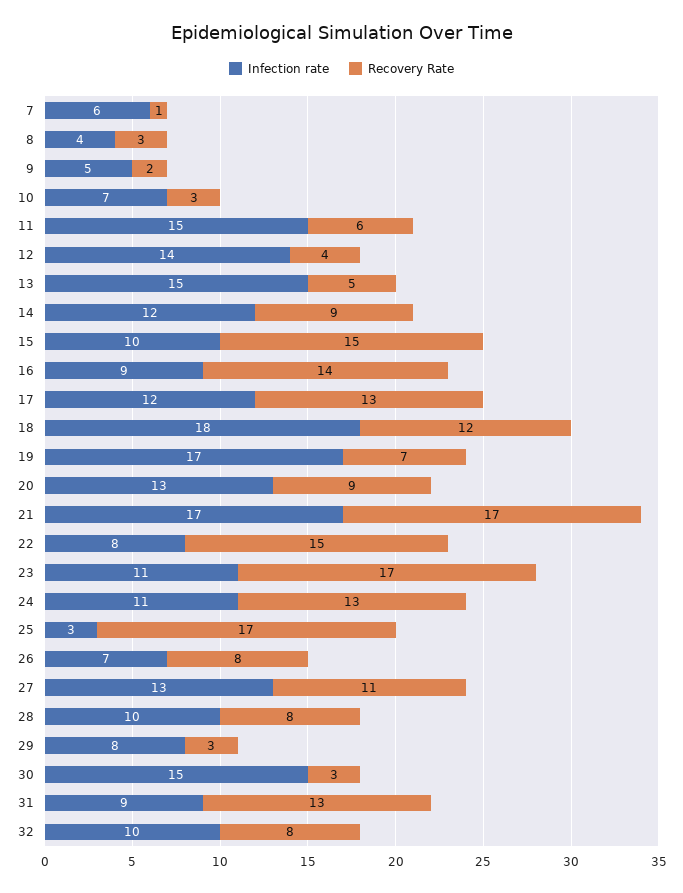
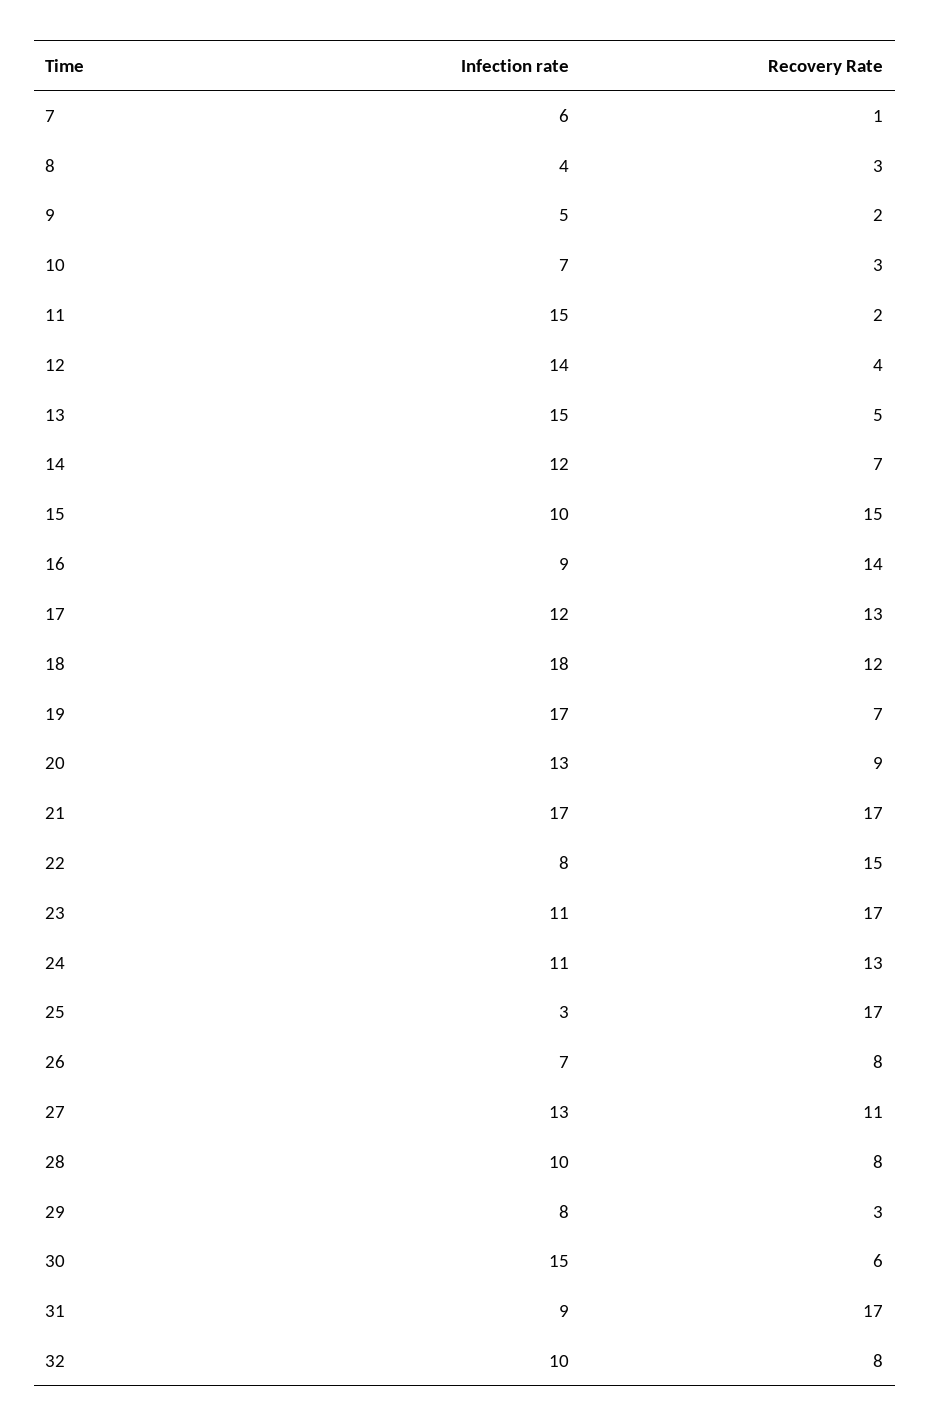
Recovery Rate, 11: 6 -> 2
Recovery Rate, 14: 9 -> 7
Recovery Rate, 30: 3 -> 6
Recovery Rate, 31: 13 -> 17

